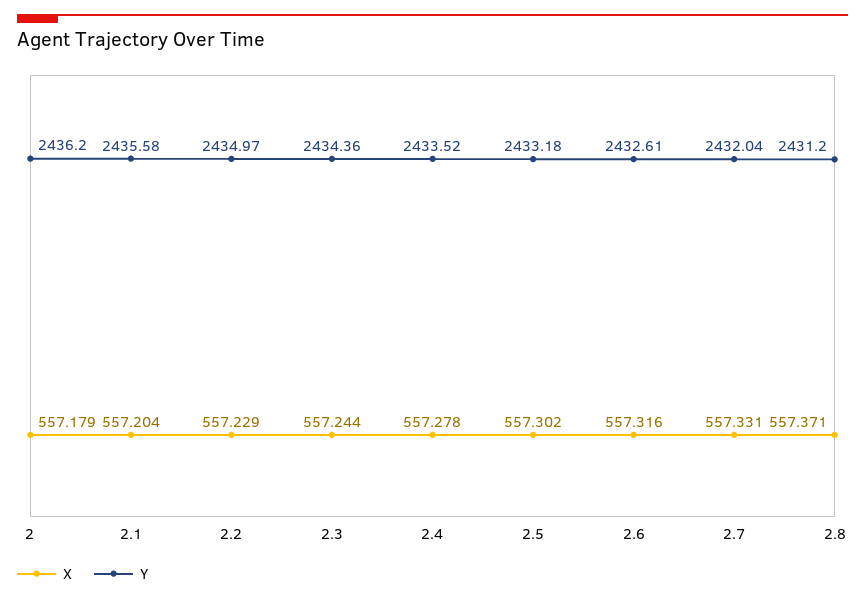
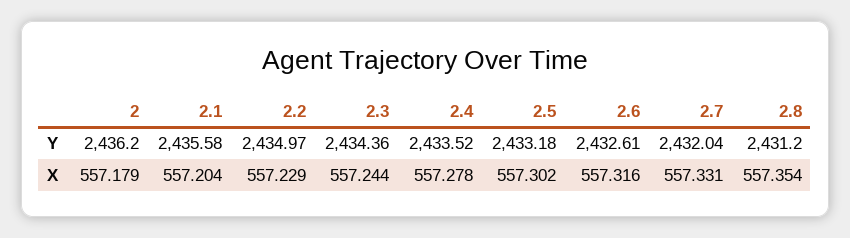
X, 2.8: 557.371 -> 557.354

